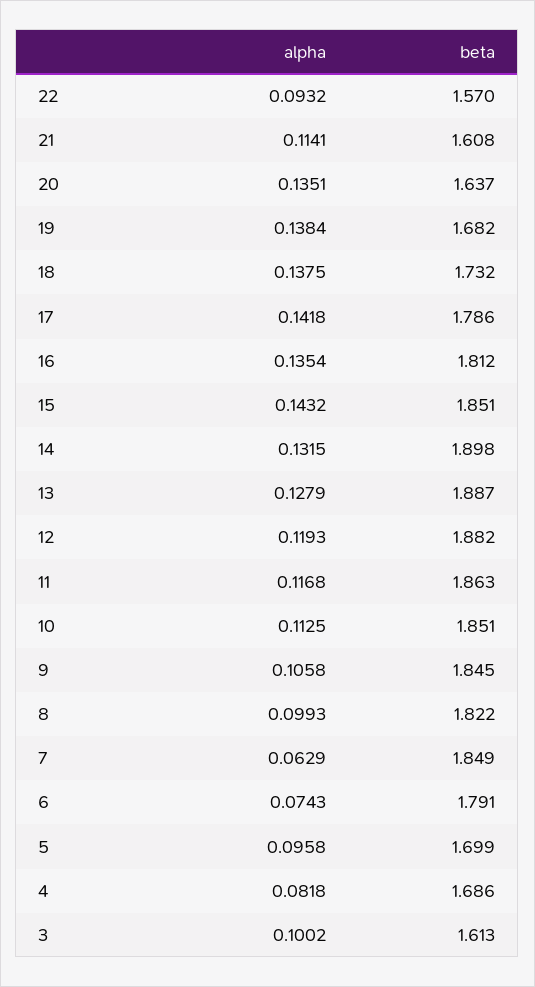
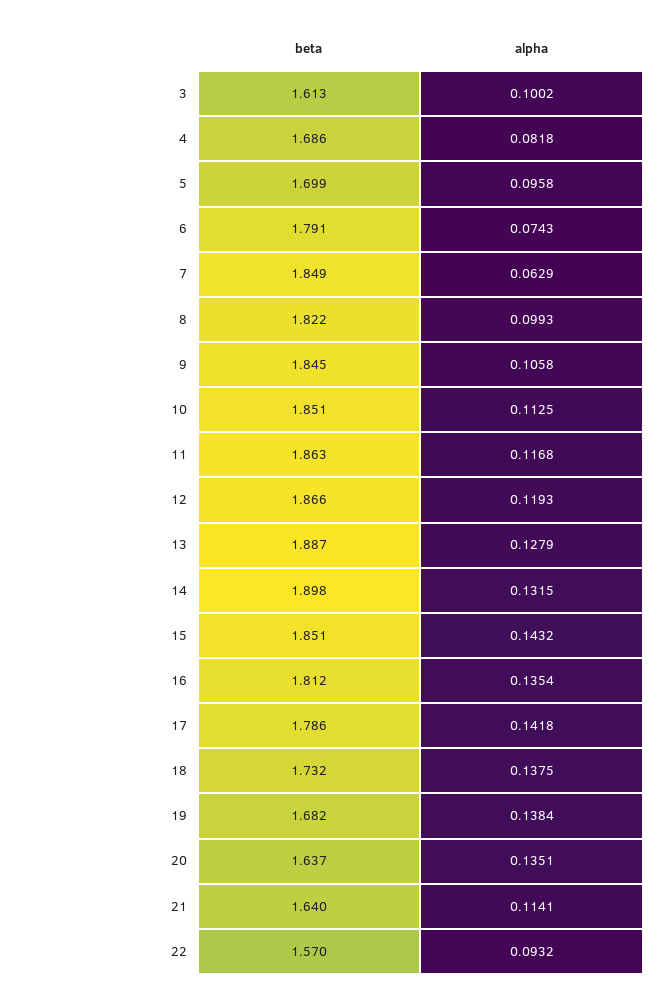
beta, 21: 1.608 -> 1.64
beta, 12: 1.882 -> 1.866

